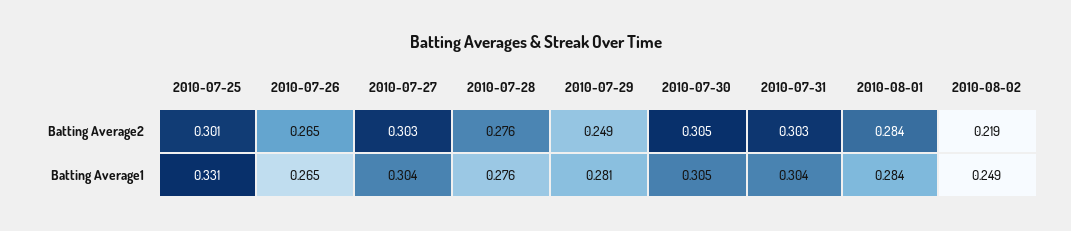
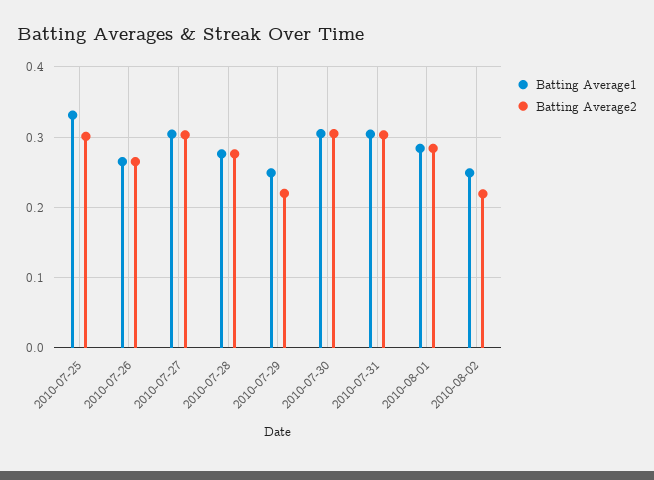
Batting Average2, 2010-07-29: 0.249 -> 0.22
Batting Average1, 2010-07-29: 0.281 -> 0.25

